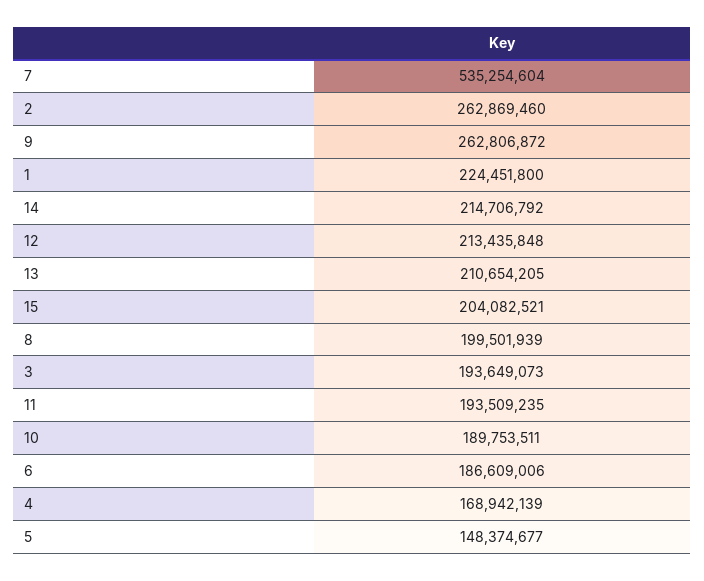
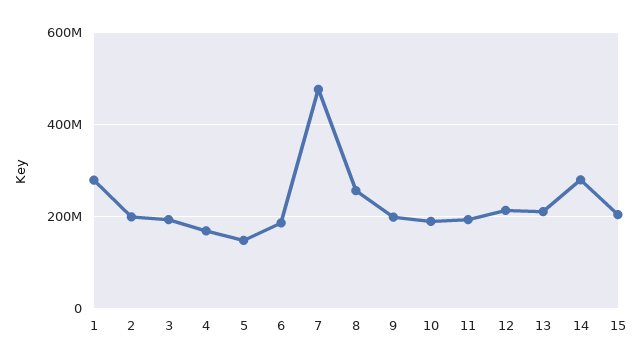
7: 535254604 -> 480000000
2: 262869460 -> 200000000
9: 262806872 -> 200000000
1: 224451800 -> 280000000
14: 214706792 -> 280000000
8: 199501939 -> 260000000

